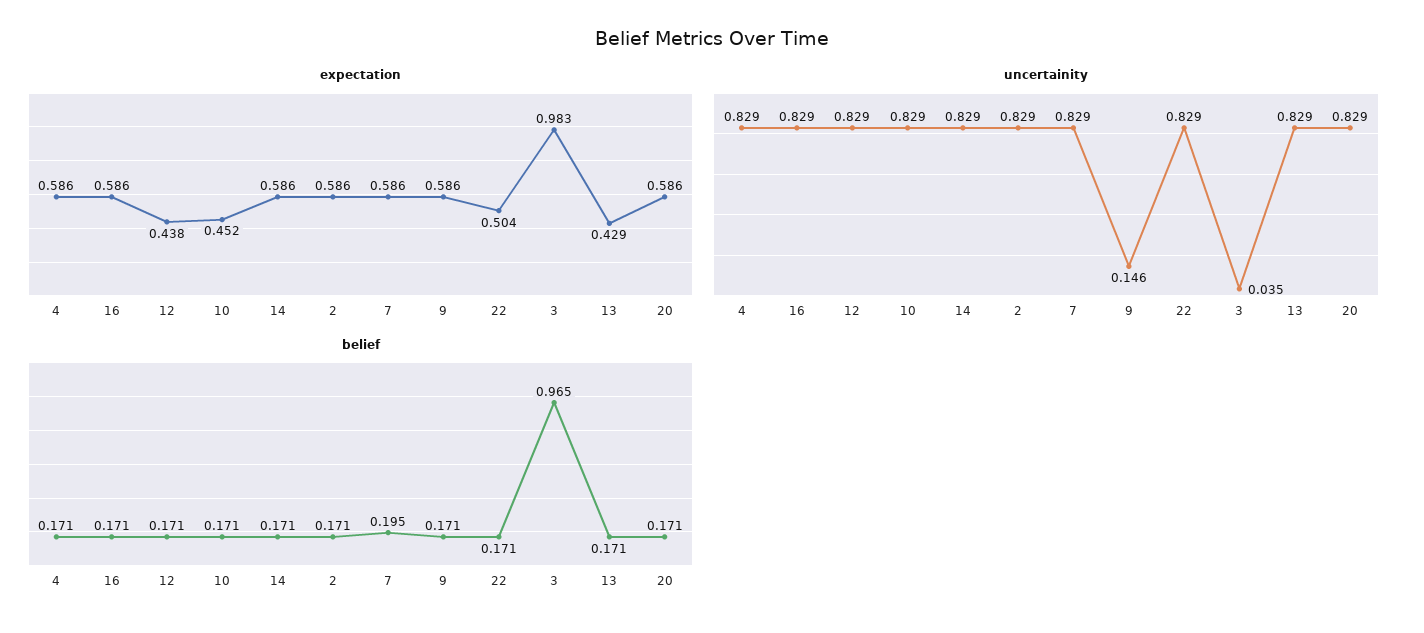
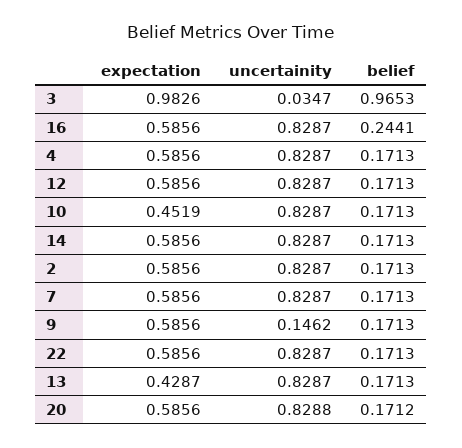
expectation, 12: 0.438 -> 0.5856
expectation, 22: 0.504 -> 0.5856
belief, 16: 0.171 -> 0.2441
belief, 7: 0.195 -> 0.1713

